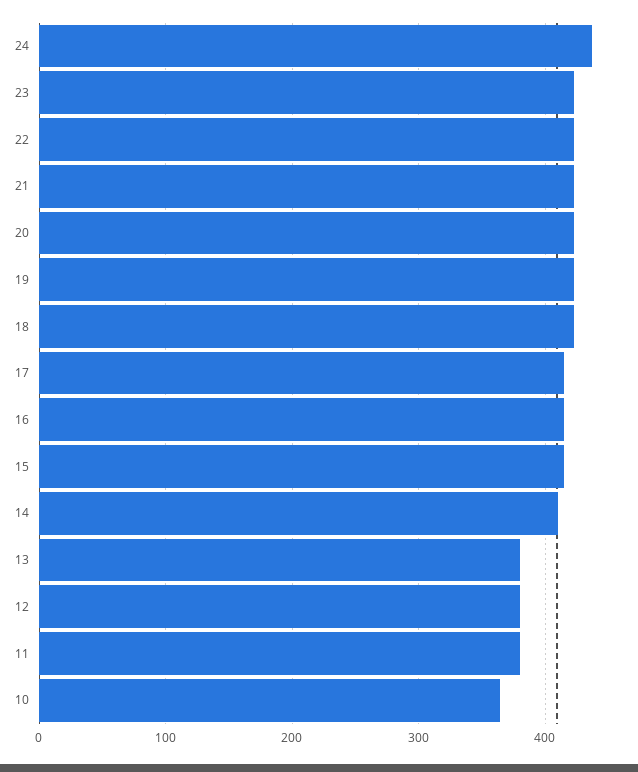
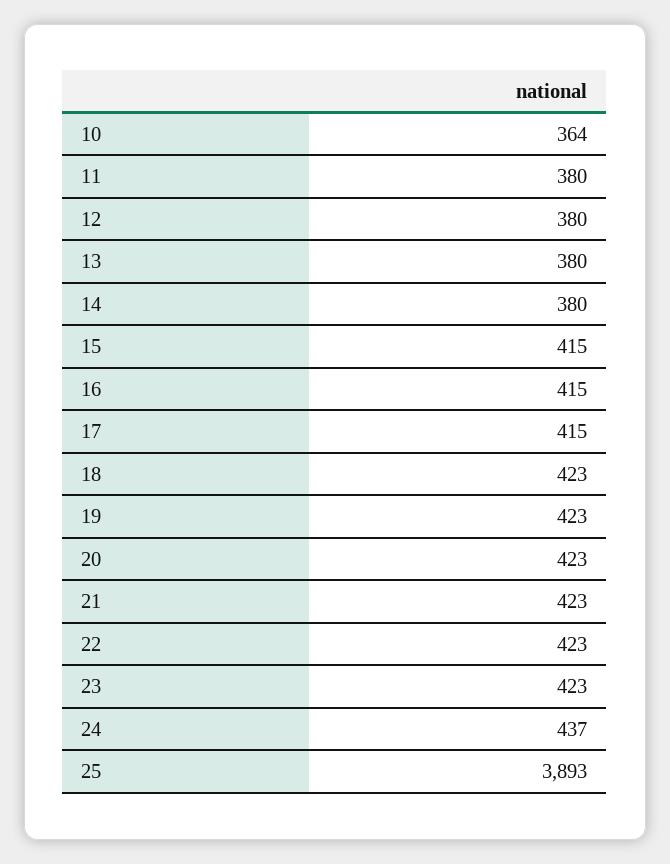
14: 410 -> 380
25: none -> 3893

